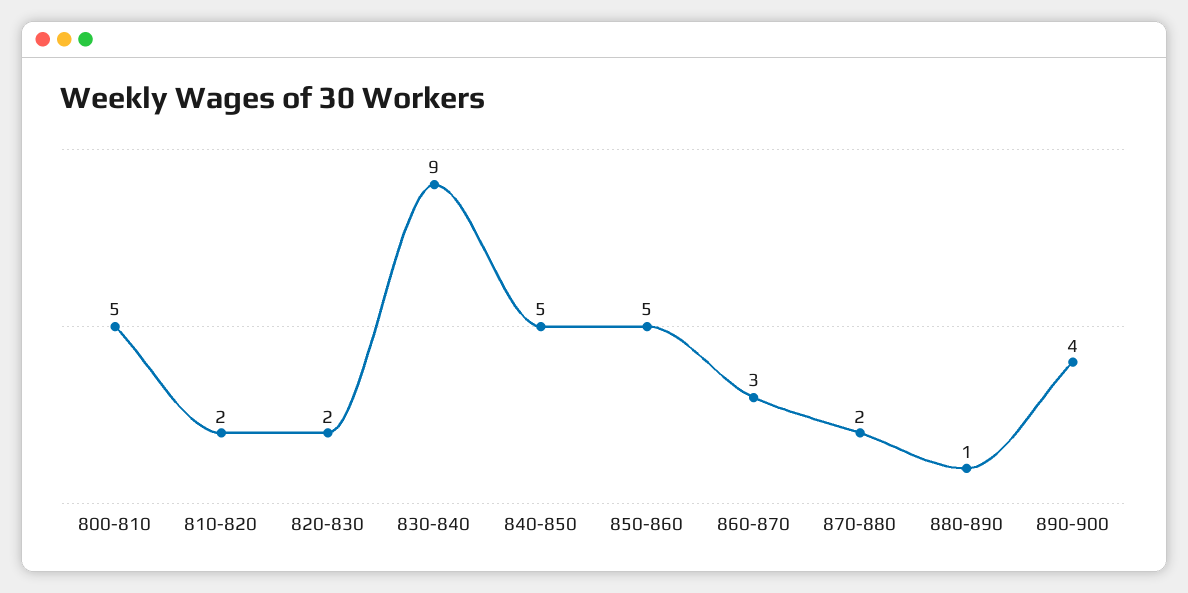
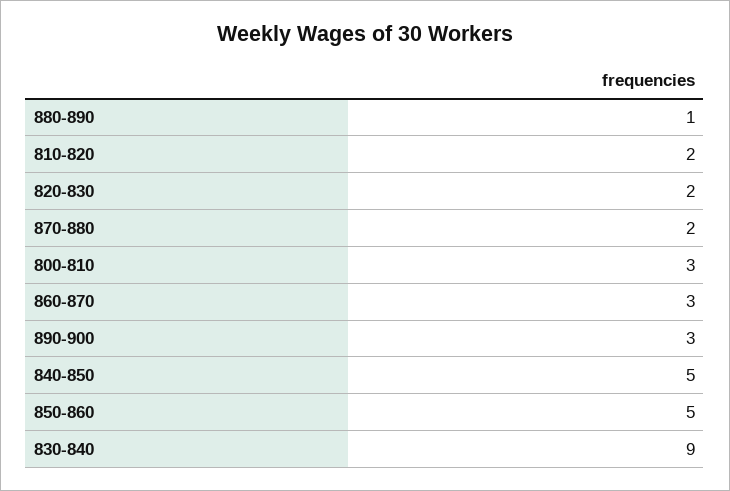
800-810: 5 -> 3
890-900: 4 -> 3

